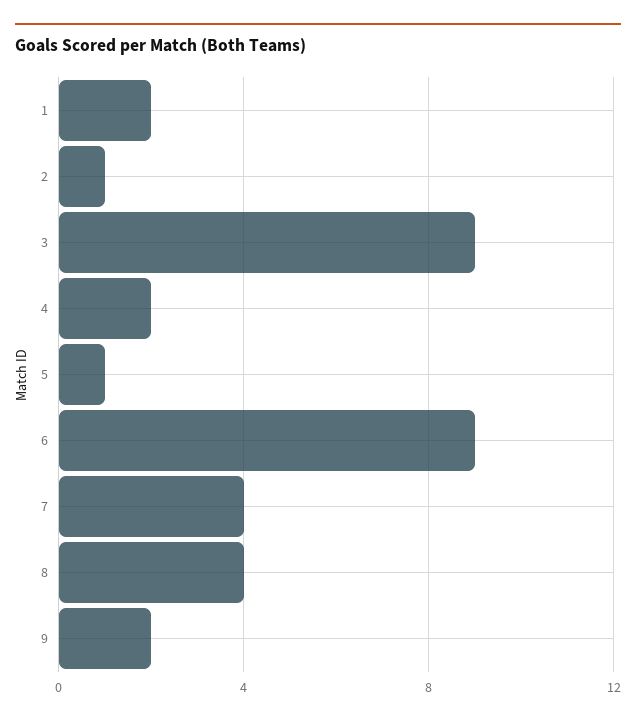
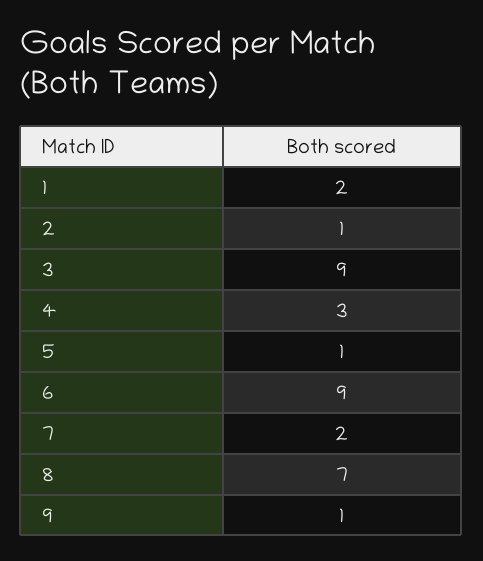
4: 2 -> 3
7: 4 -> 2
8: 4 -> 7
9: 2 -> 1

